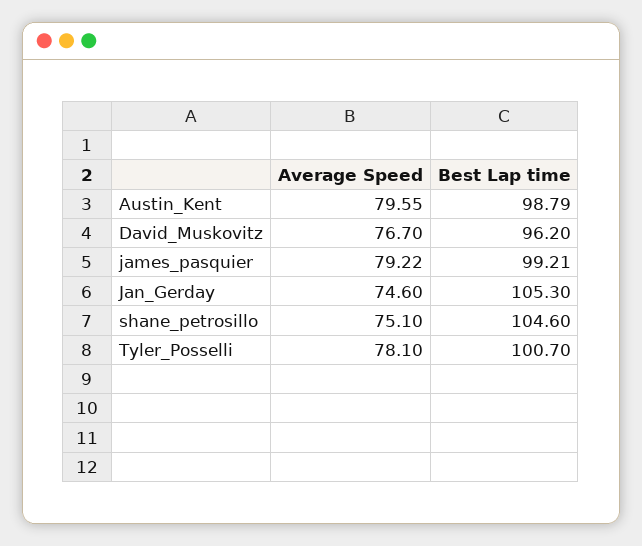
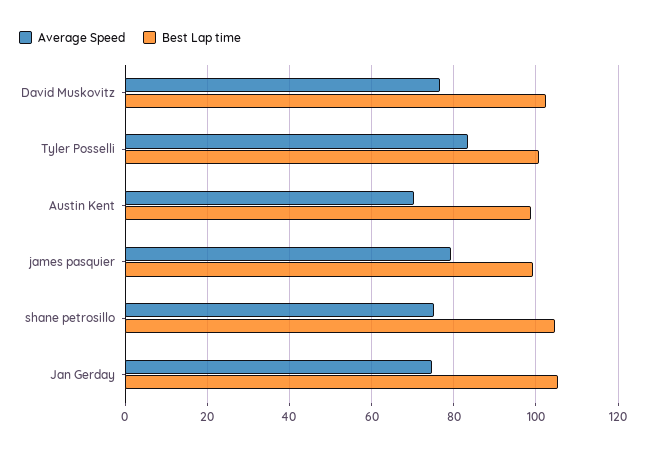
Average Speed, Austin_Kent: 79.55 -> 70
Best Lap time, David_Muskovitz: 96.2 -> 102
Average Speed, Tyler_Posselli: 78.1 -> 84

